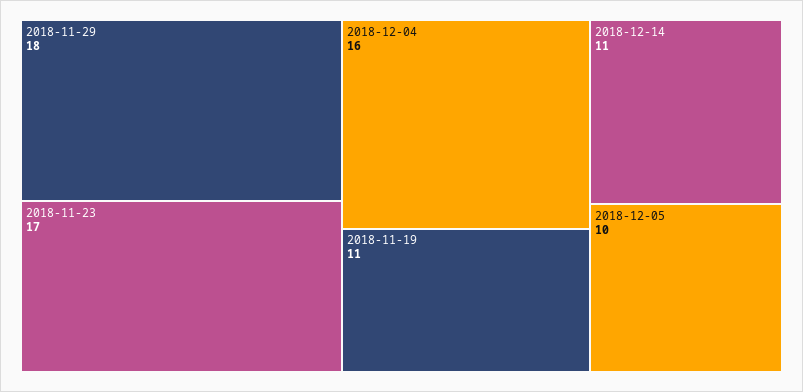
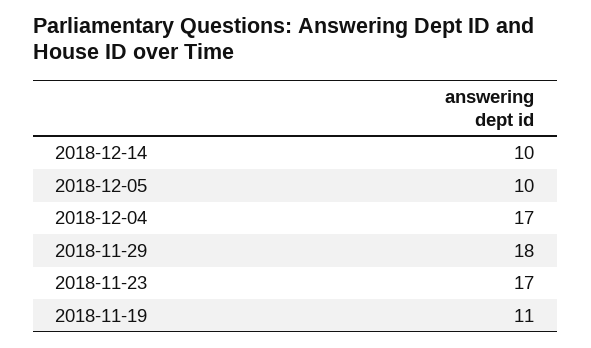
2018-12-04: 16 -> 17
2018-12-14: 11 -> 10

